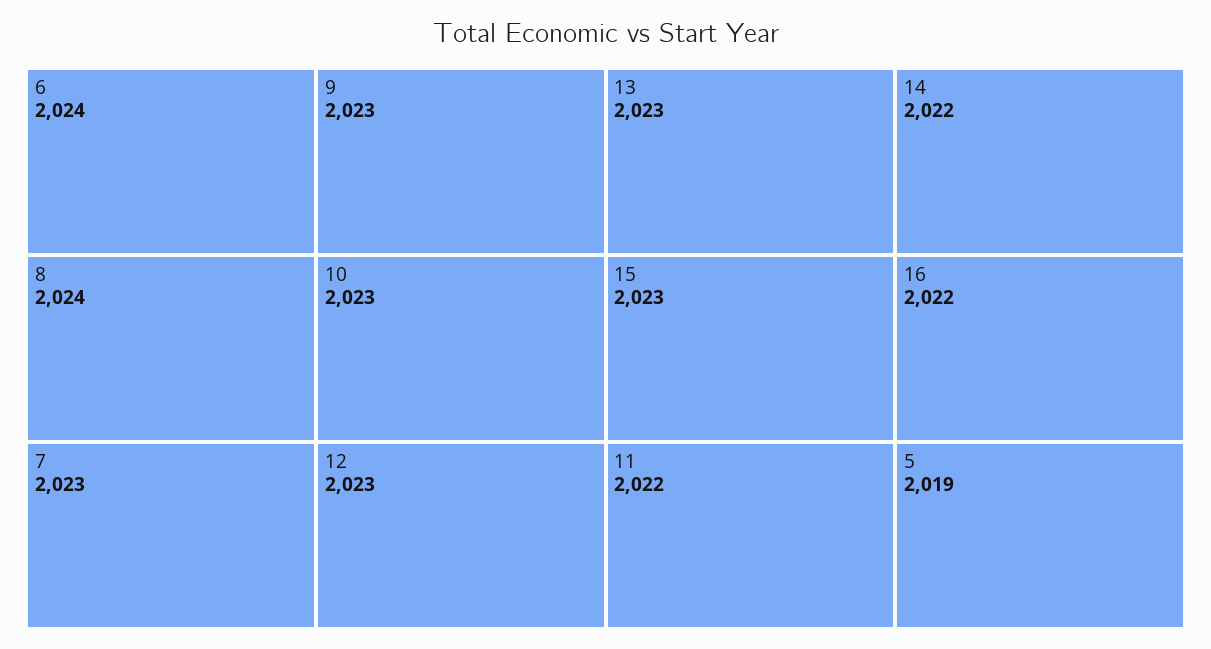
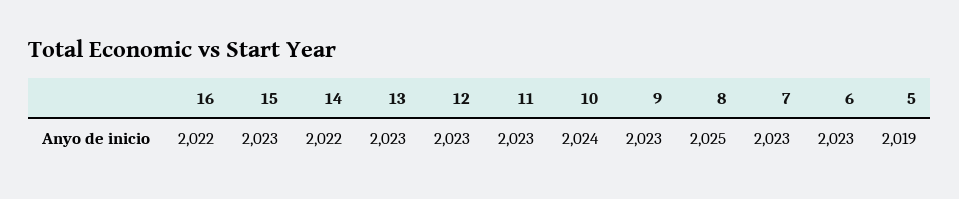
6: 2024 -> 2023
8: 2024 -> 2025
10: 2023 -> 2024
11: 2022 -> 2023

